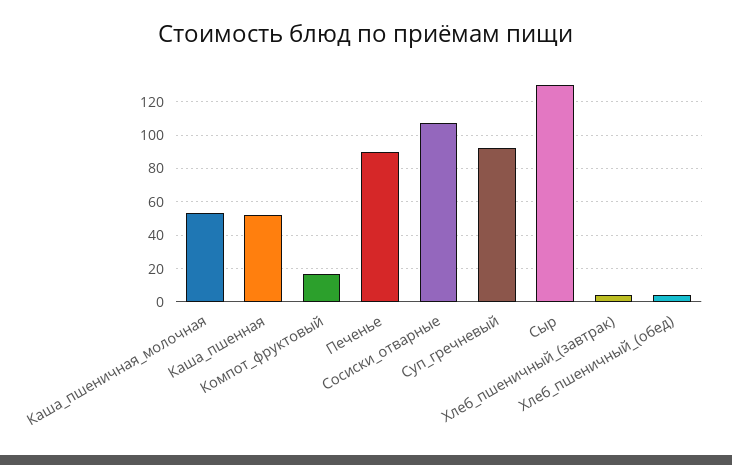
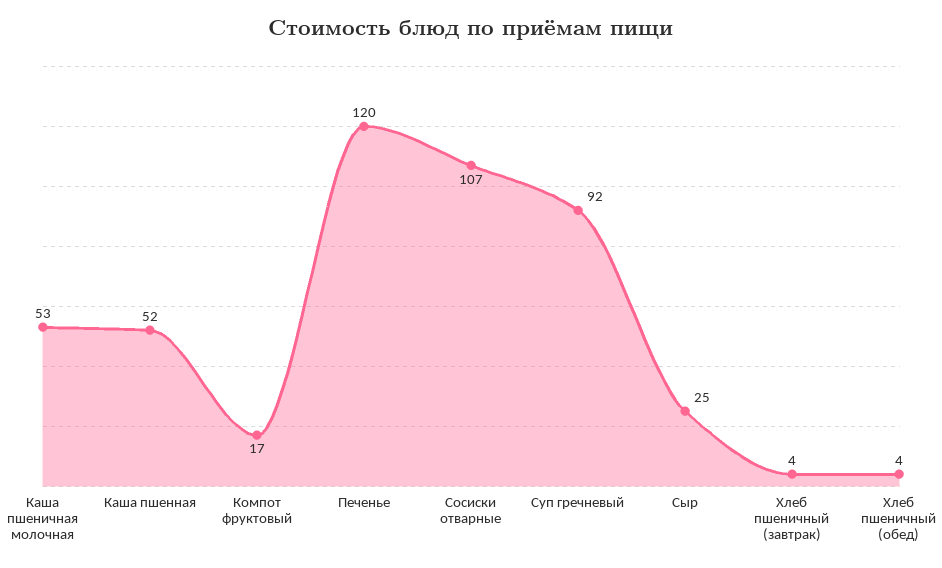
Печенье: 90 -> 120
Сыр: 130 -> 25

